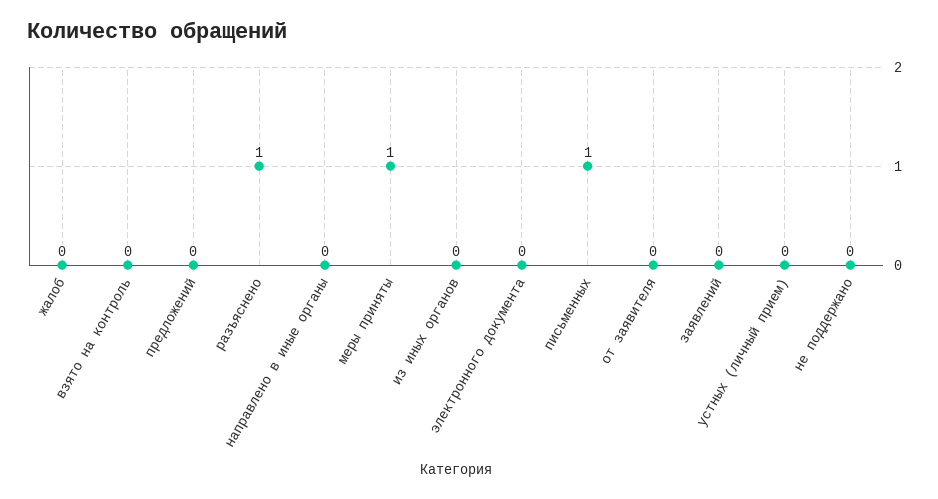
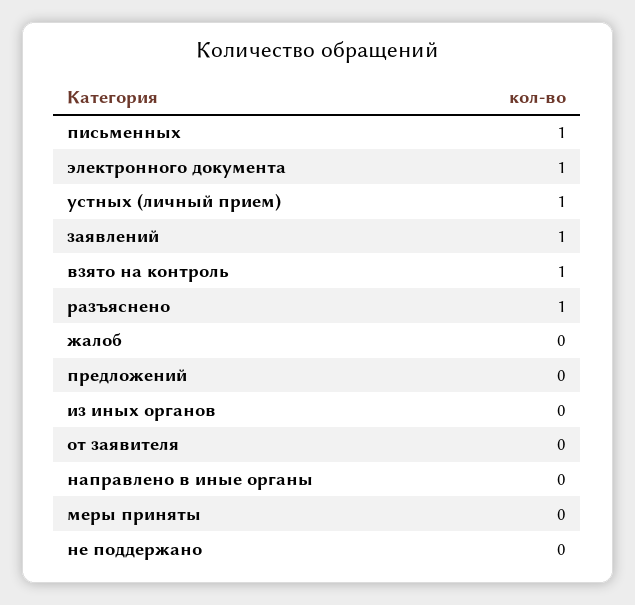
взято на контроль: 0 -> 1
меры приняты: 1 -> 0
электронного документа: 0 -> 1
заявлений: 0 -> 1
устных (личный прием): 0 -> 1

